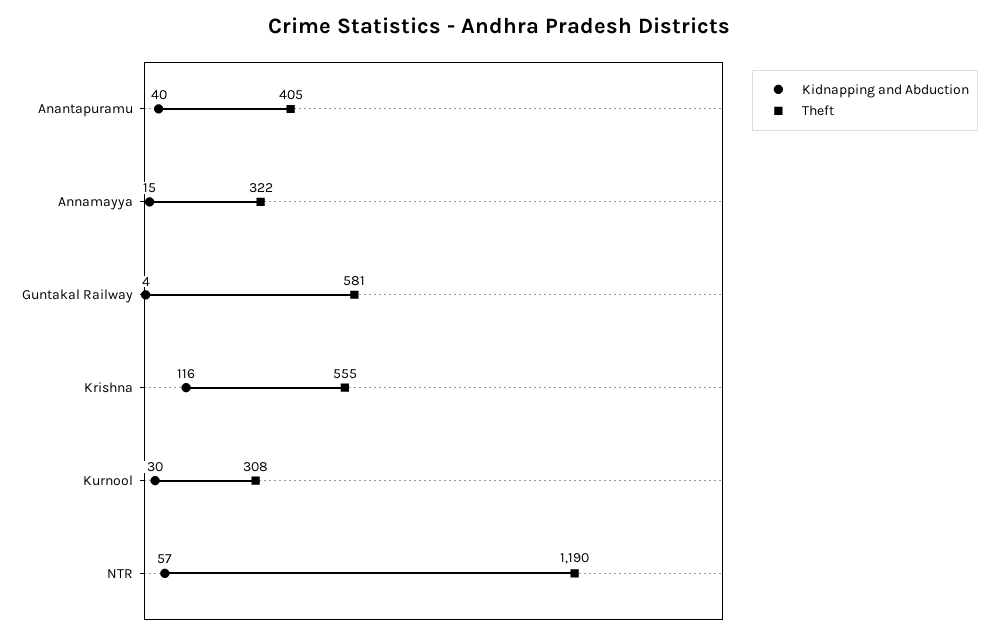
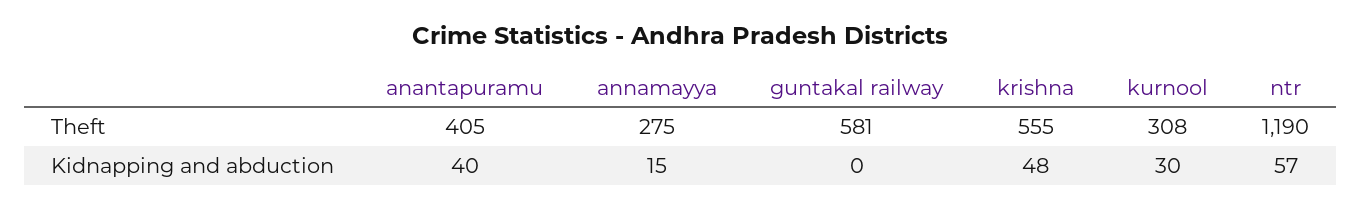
Theft, Annamayya: 322 -> 275
Kidnapping and Abduction, Guntakal Railway: 4 -> 0
Kidnapping and Abduction, Krishna: 116 -> 48

